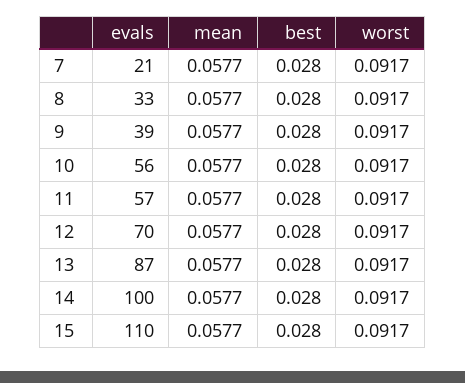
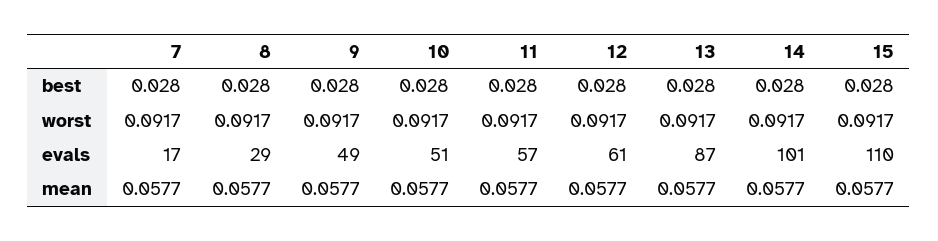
evals, 7: 21 -> 17
evals, 8: 33 -> 29
evals, 9: 39 -> 49
evals, 10: 56 -> 51
evals, 12: 70 -> 61
evals, 14: 100 -> 101

